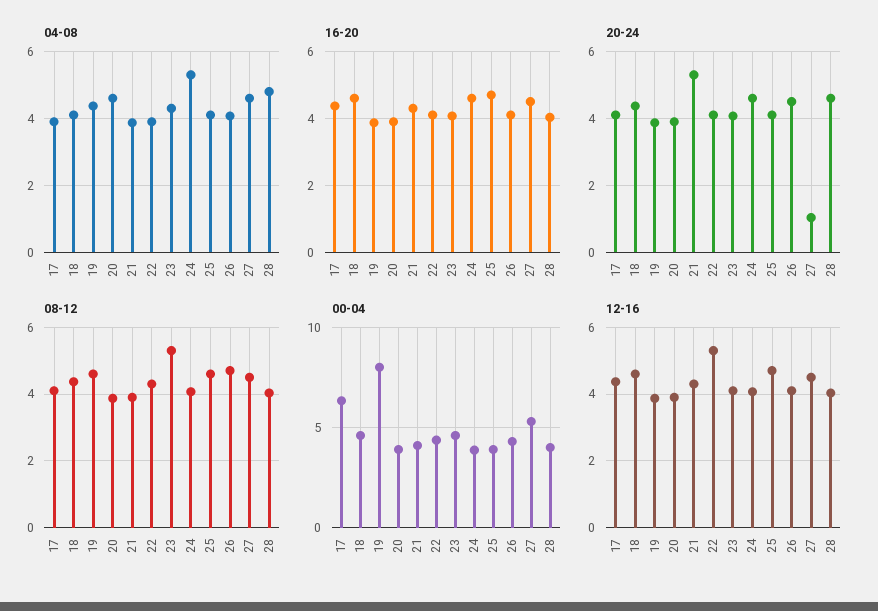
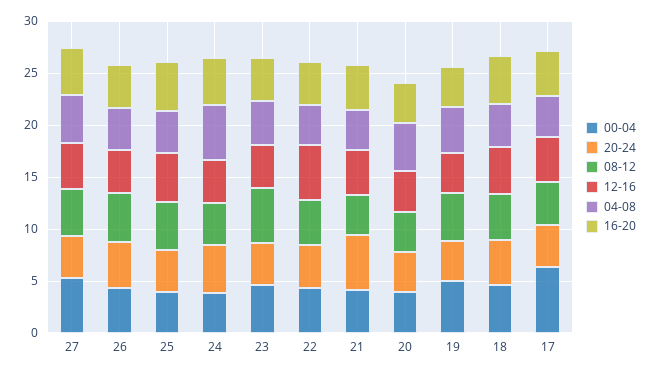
04-08, 28: 4.8 -> none
16-20, 28: 4 -> none
20-24, 27: 1 -> 4
20-24, 28: 4.6 -> none
08-12, 28: 4 -> none
00-04, 19: 8 -> 5
00-04, 28: 4 -> none
12-16, 28: 4 -> none

